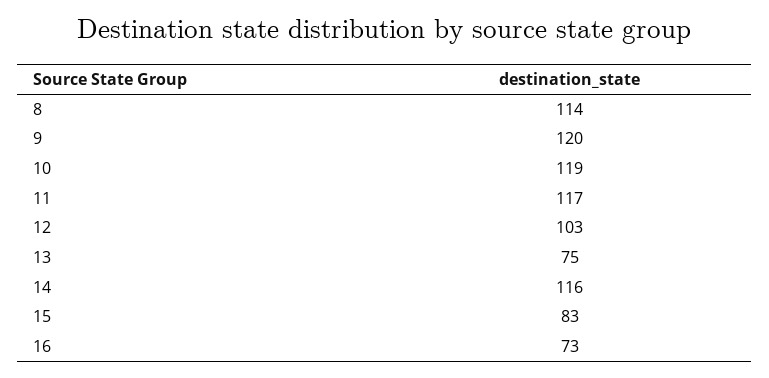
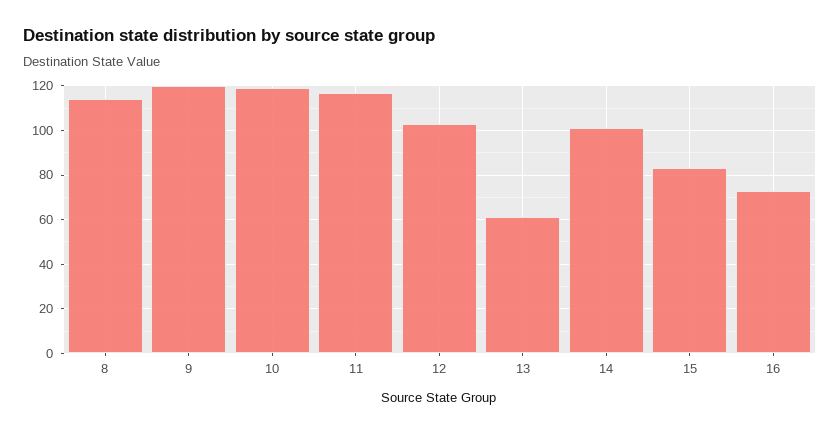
13: 75 -> 60
14: 116 -> 100

